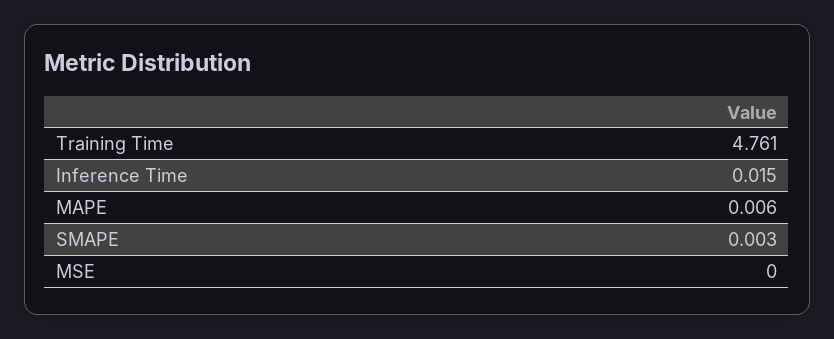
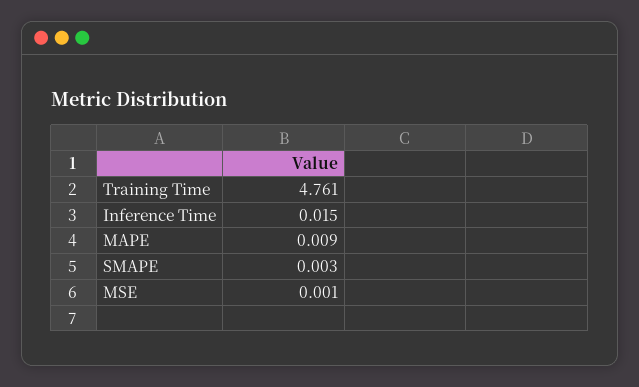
MAPE: 0.006 -> 0.009
MSE: 0 -> 0.001

